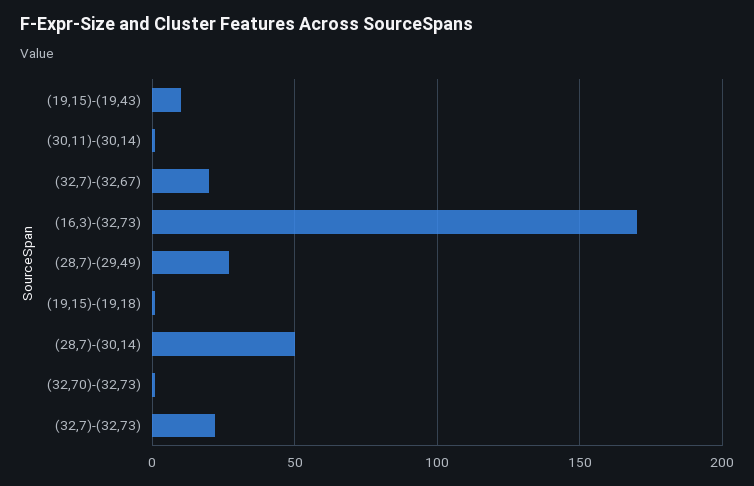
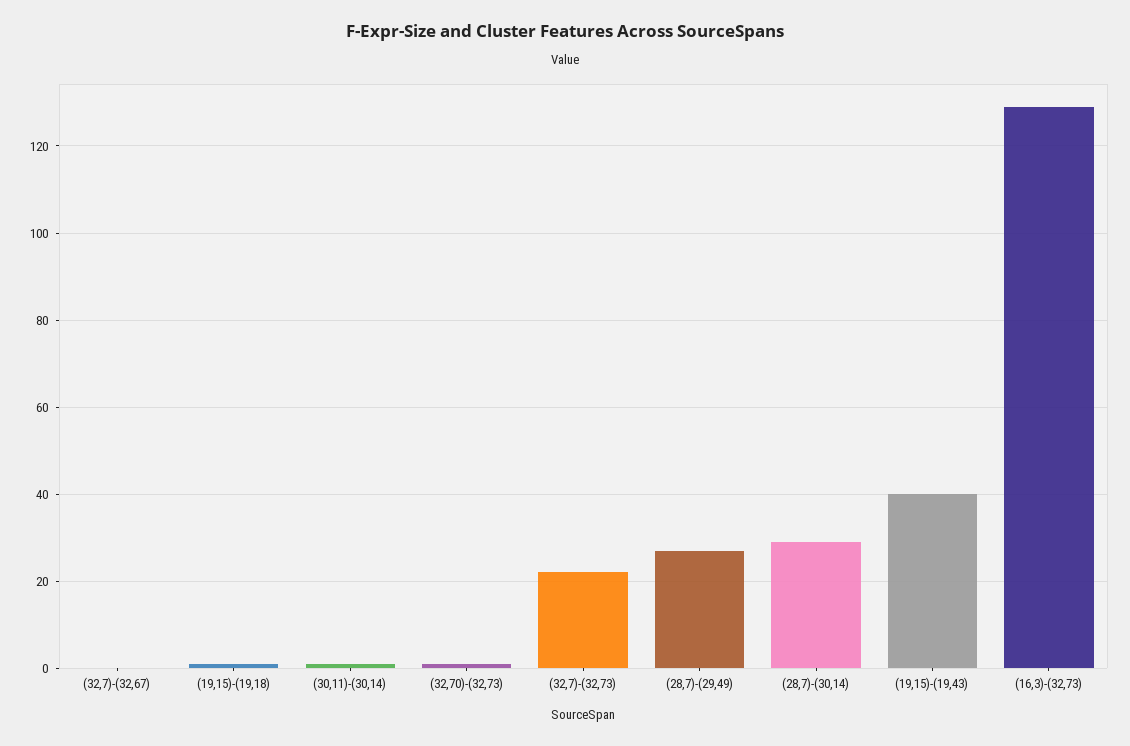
(19,15)-(19,43): 10 -> 40
(32,7)-(32,67): 20 -> 0
(16,3)-(32,73): 170 -> 130
(28,7)-(30,14): 50 -> 30

